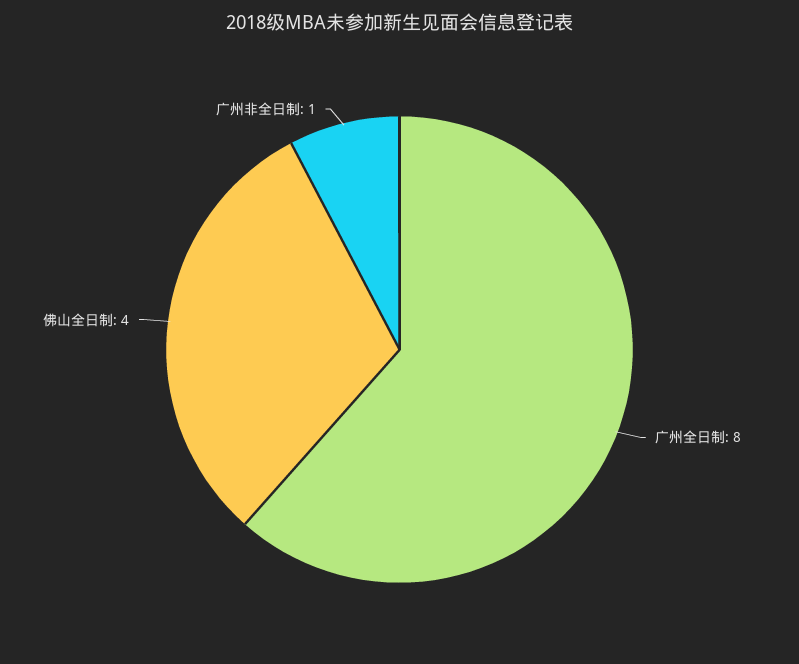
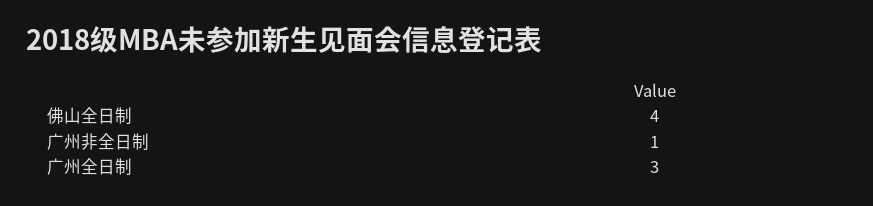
广州全日制: 8 -> 3

